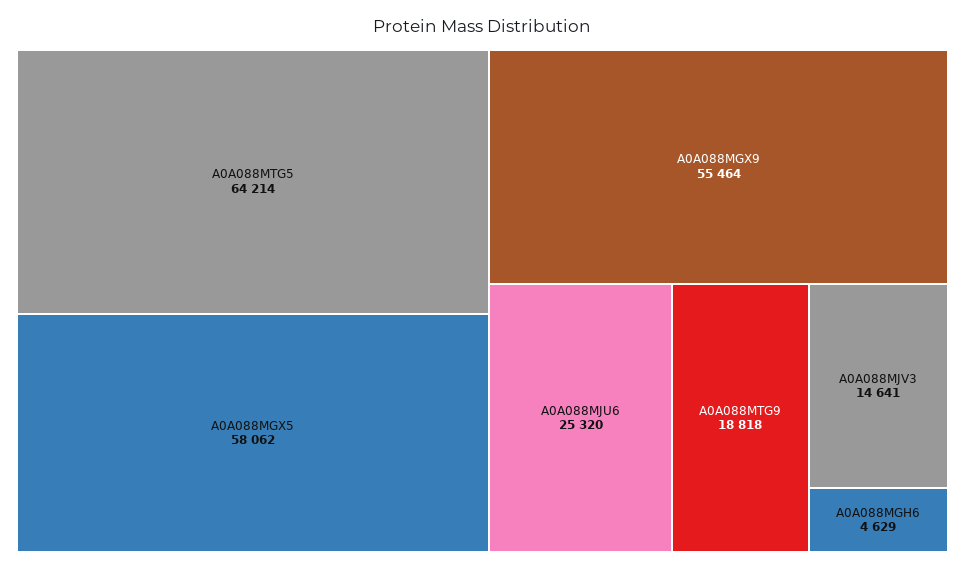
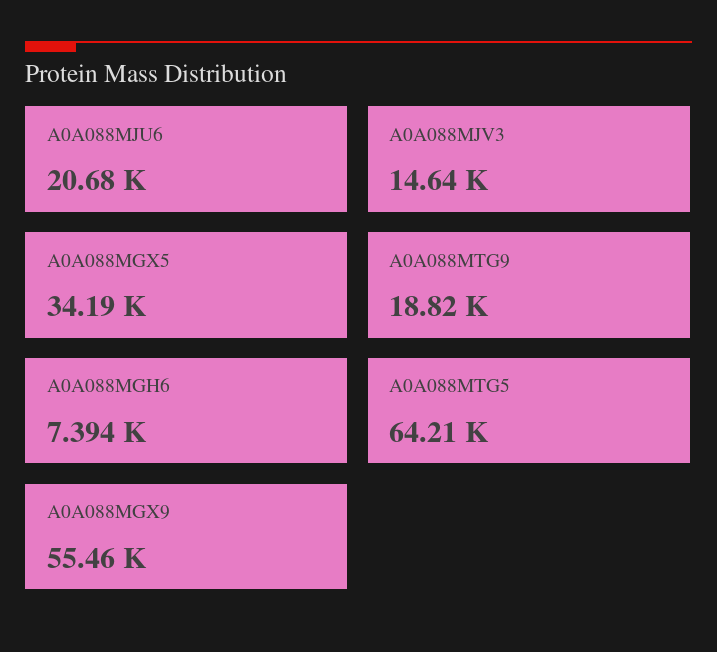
A0A088MGX5: 58062 -> 34190
A0A088MJU6: 25320 -> 20680
A0A088MGH6: 4629 -> 7394

